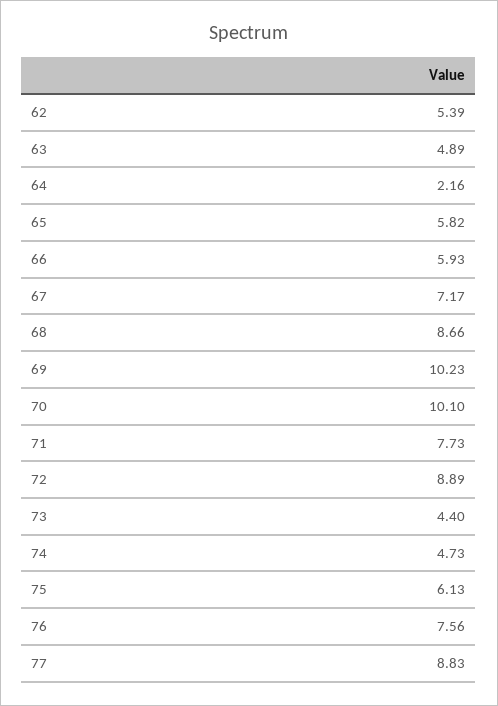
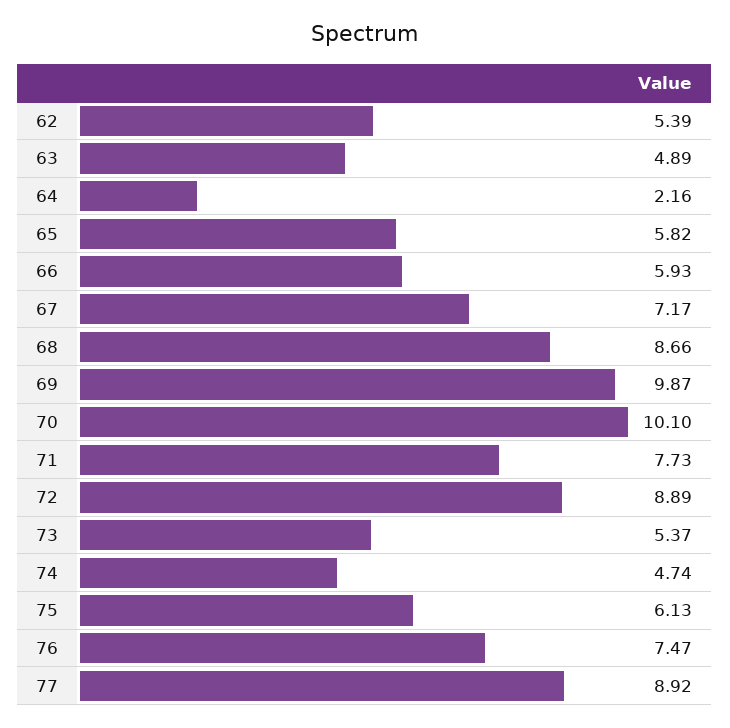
69: 10.23 -> 9.87
73: 4.4 -> 5.37
74: 4.73 -> 4.74
76: 7.56 -> 7.47
77: 8.83 -> 8.92

